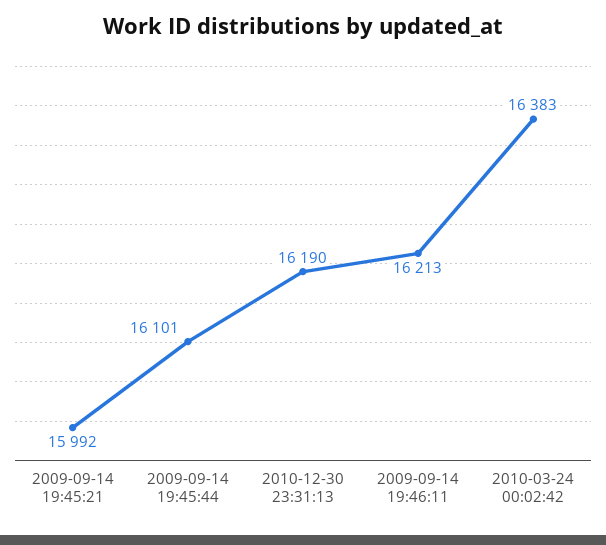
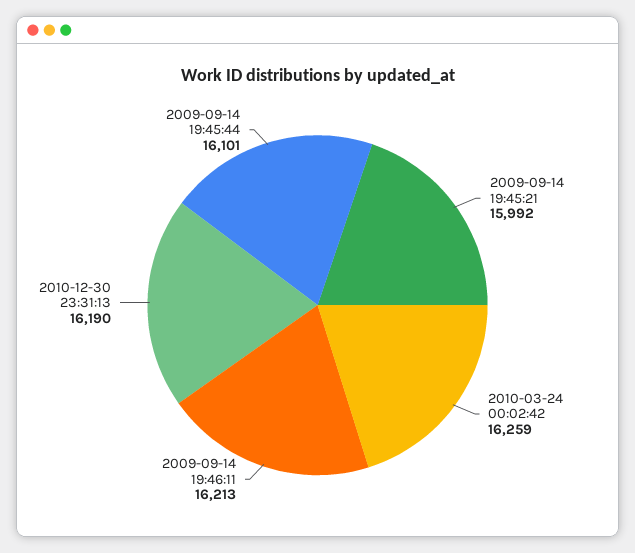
2010-03-24 00:02:42: 16383 -> 16259

